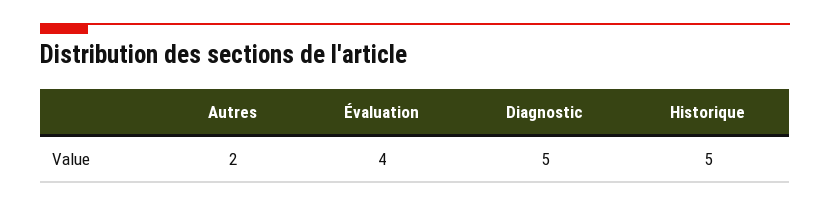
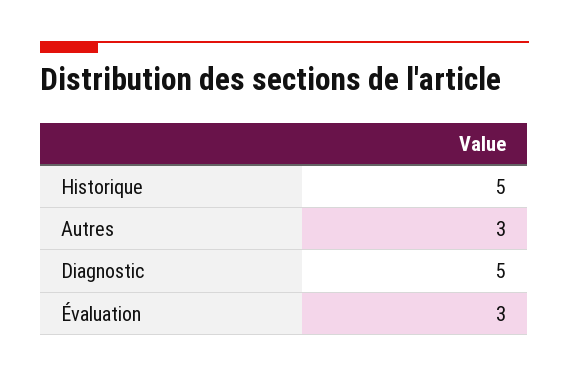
Autres: 2 -> 3
Évaluation: 4 -> 3

